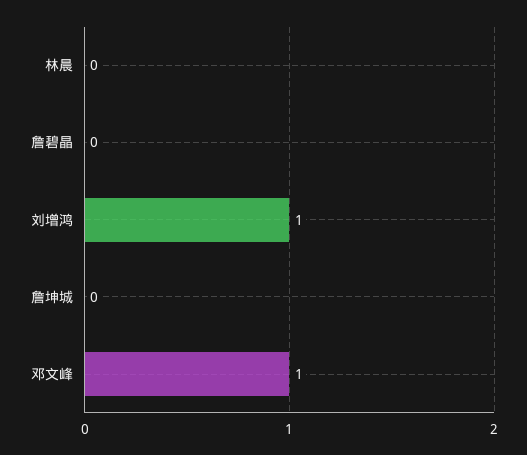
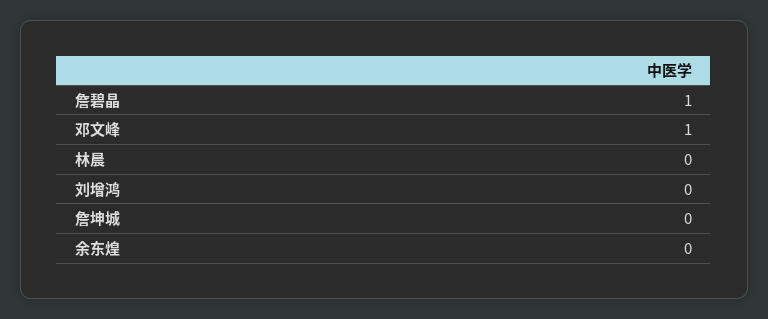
詹碧晶: 0 -> 1
刘增鸿: 1 -> 0
余东煌: none -> 0

